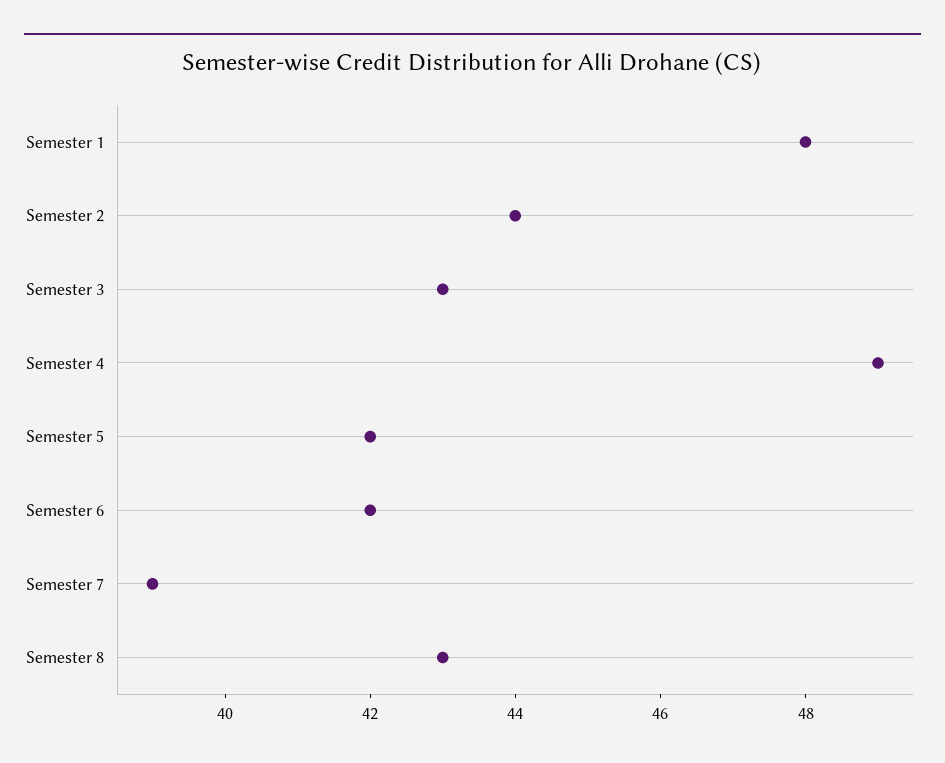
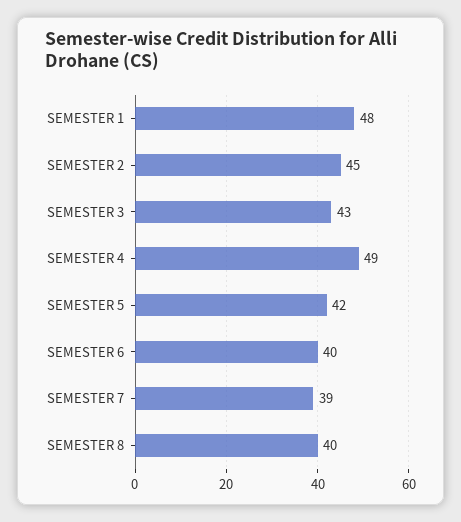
Semester 2: 44 -> 45
Semester 6: 42 -> 40
Semester 8: 43 -> 40

